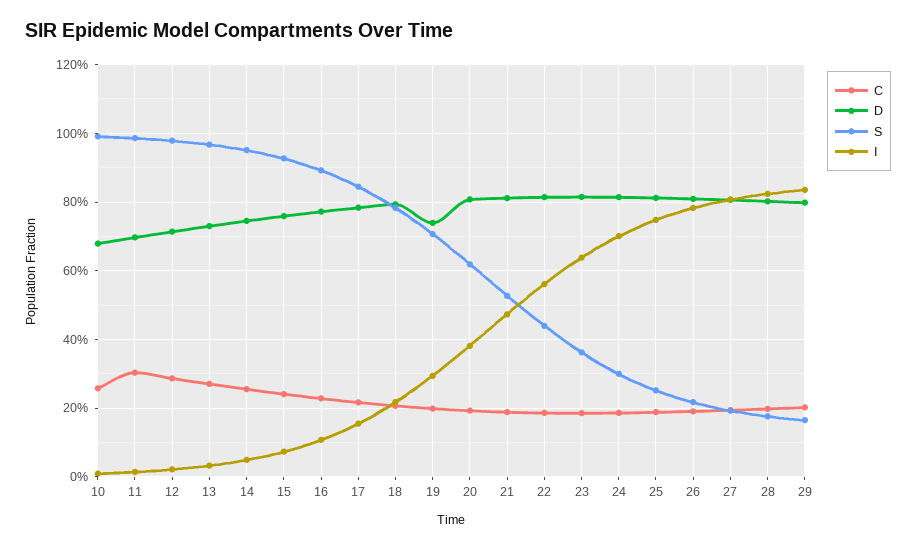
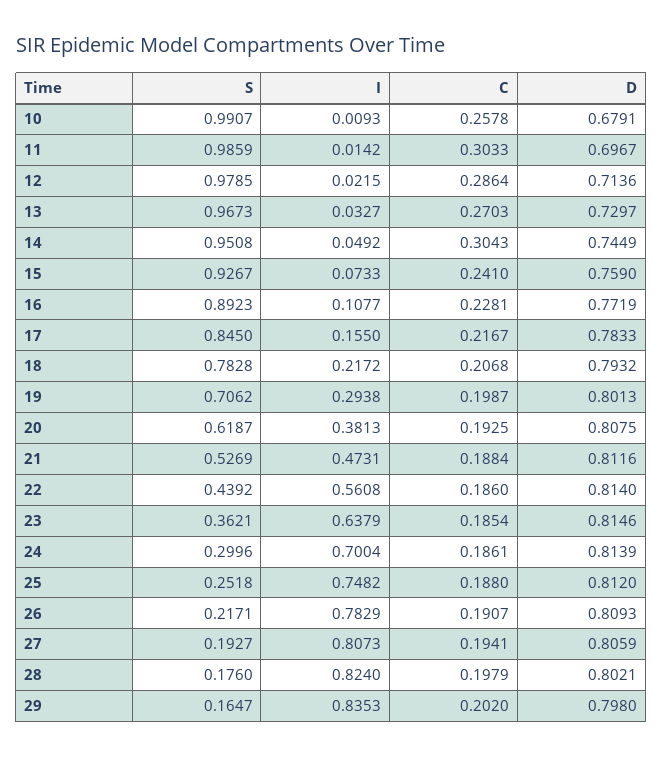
C, 14: 0.26 -> 0.3043
D, 19: 0.74 -> 0.8013

